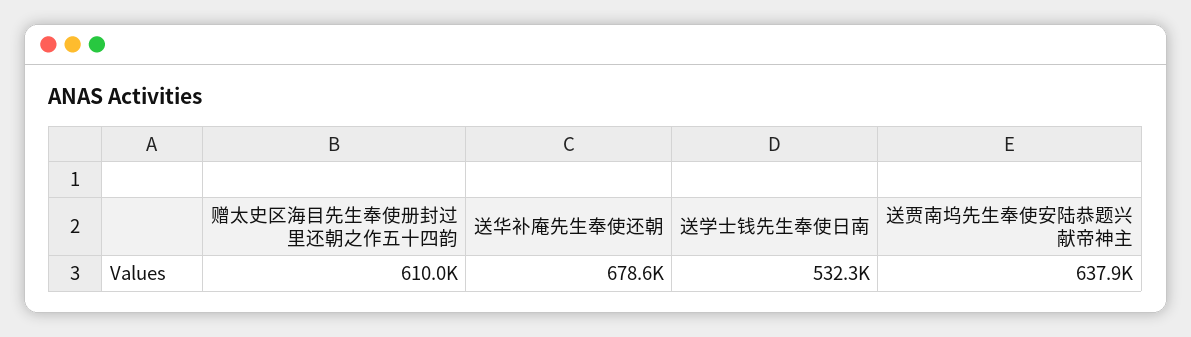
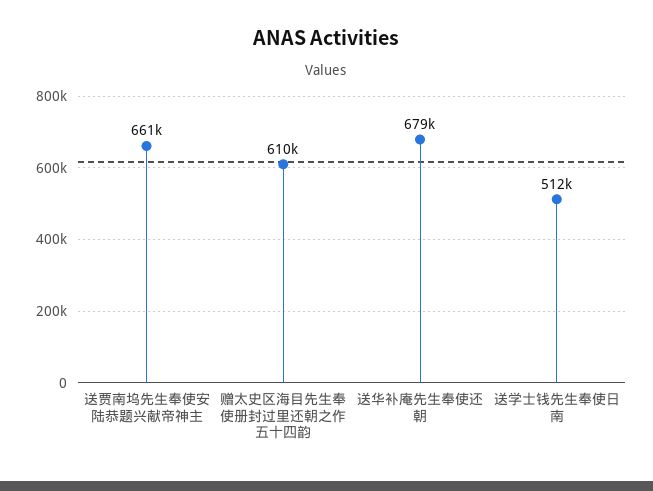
送学士钱先生奉使日南: 532300 -> 512000
送贾南坞先生奉使安陆恭题兴献帝神主: 637900 -> 661000

